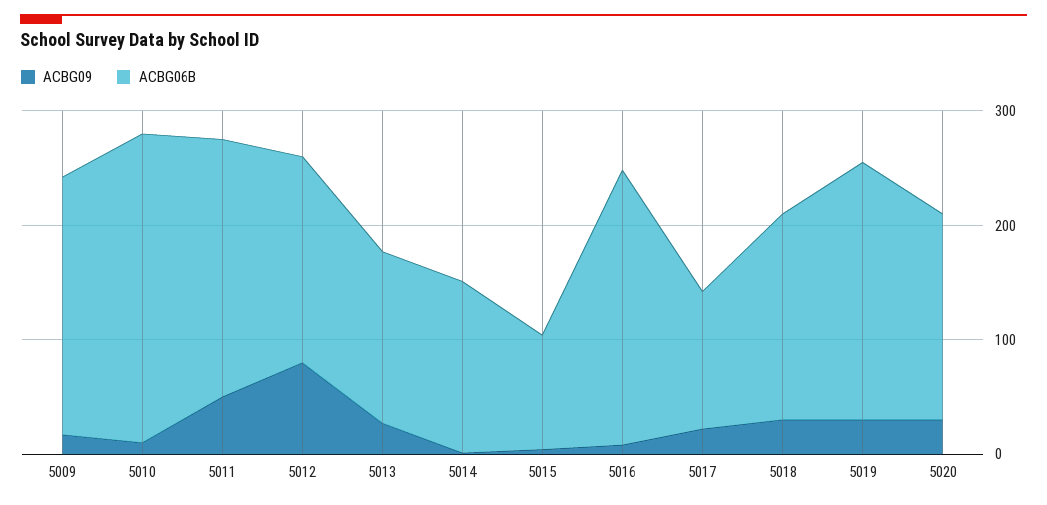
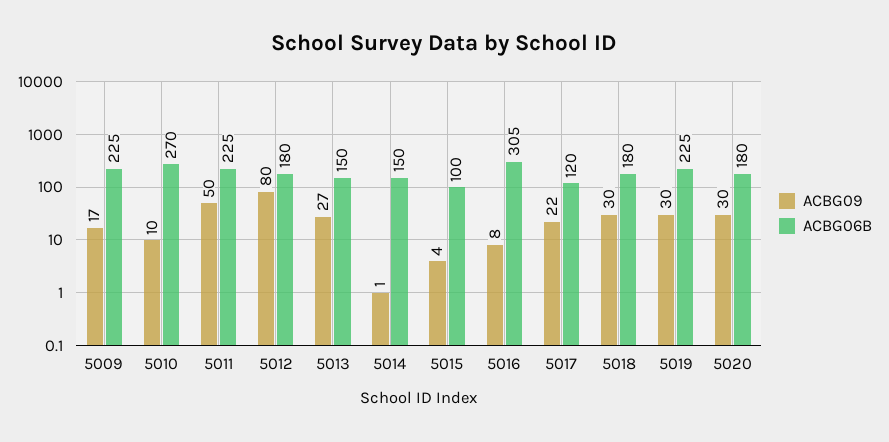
ACBG06B, 5016: 240 -> 305

